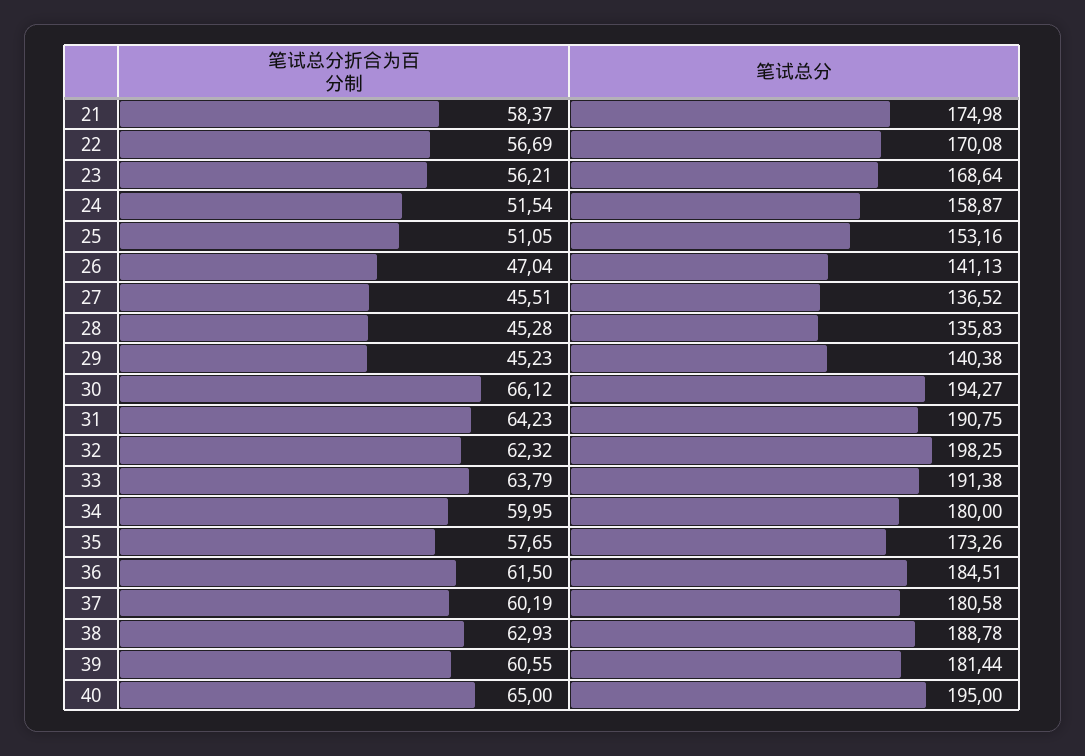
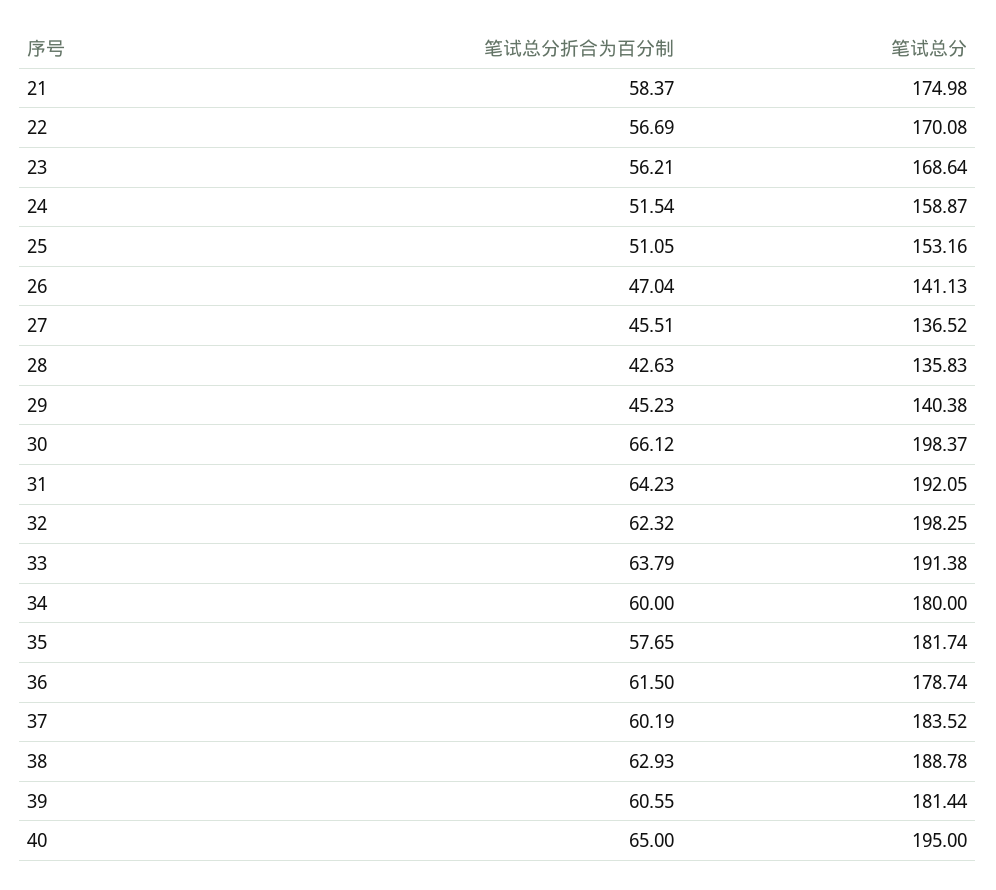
笔试总分折合为百分制, 28: 45.28 -> 42.63
笔试总分, 30: 194.27 -> 198.37
笔试总分, 31: 190.75 -> 192.05
笔试总分折合为百分制, 34: 59.95 -> 60
笔试总分, 35: 173.26 -> 181.74
笔试总分, 36: 184.51 -> 178.74
笔试总分, 37: 180.58 -> 183.52

